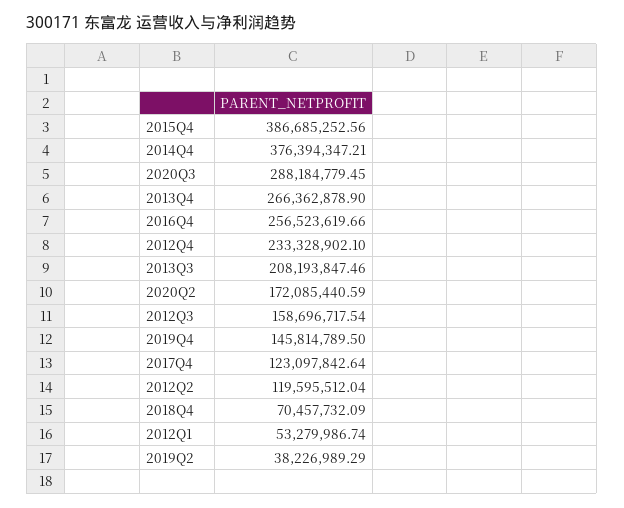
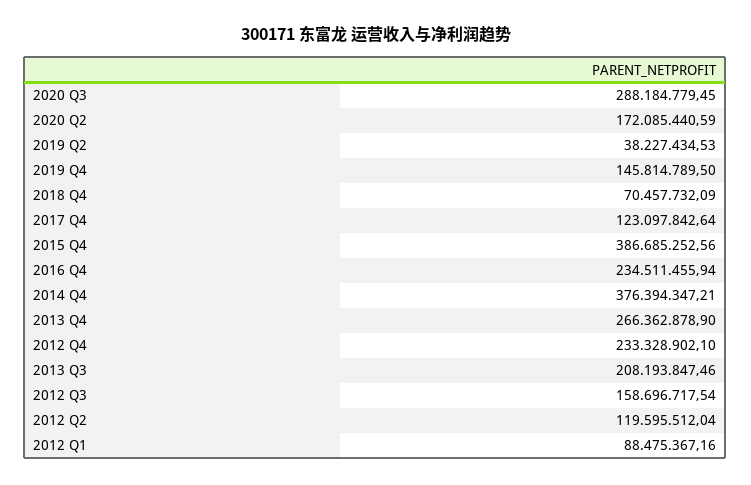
2016Q4: 256523619.66 -> 234511455.94
2012Q1: 53279986.74 -> 88475367.16
2019Q2: 38226989.29 -> 38227434.53

